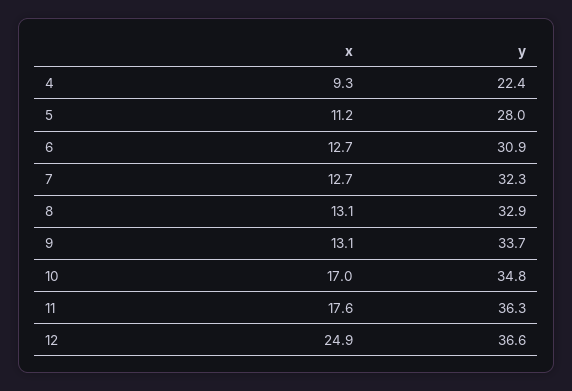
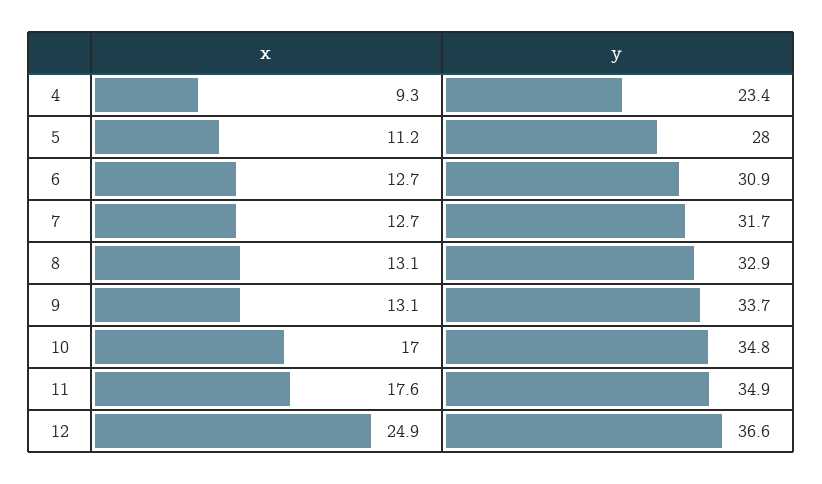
y, 4: 22.4 -> 23.4
y, 7: 32.3 -> 31.7
y, 11: 36.3 -> 34.9

